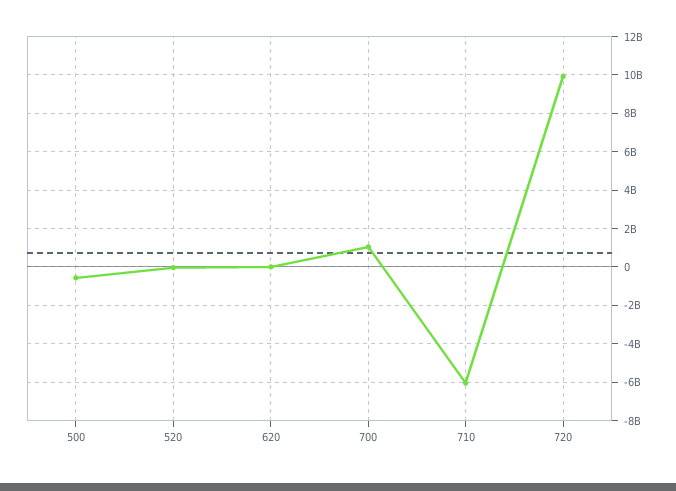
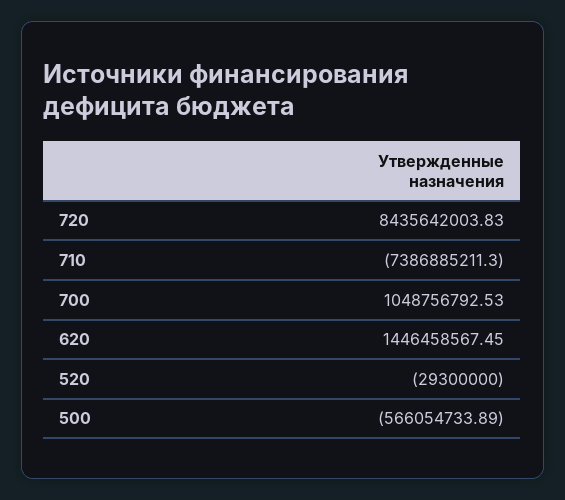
620: 0 -> 1446458567.45
710: -6000000000 -> -7386885211.3
720: 10000000000 -> 8435642003.83

